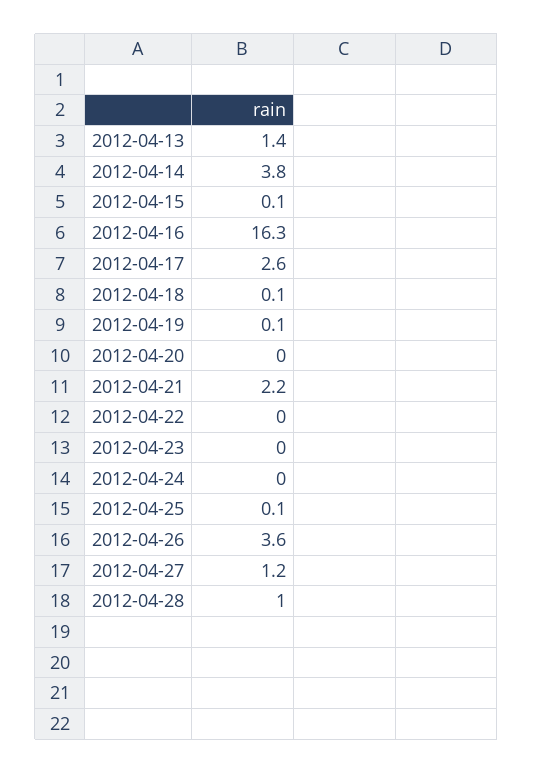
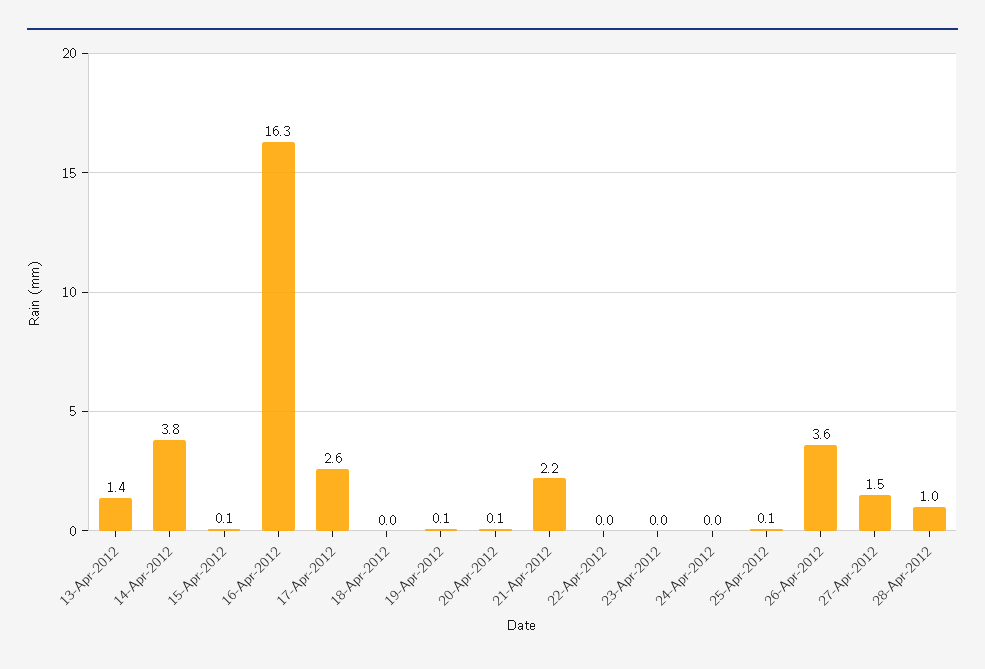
2012-04-18: 0.1 -> 0
2012-04-20: 0 -> 0.1
2012-04-27: 1.2 -> 1.5

